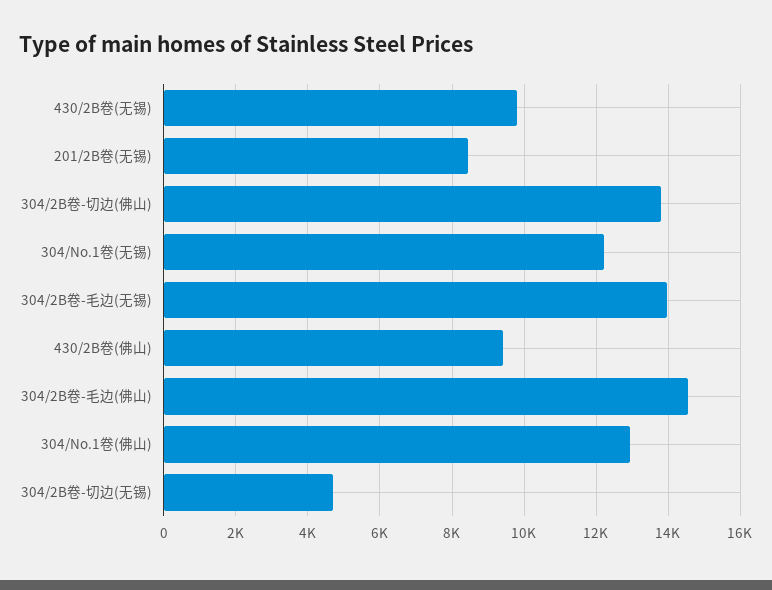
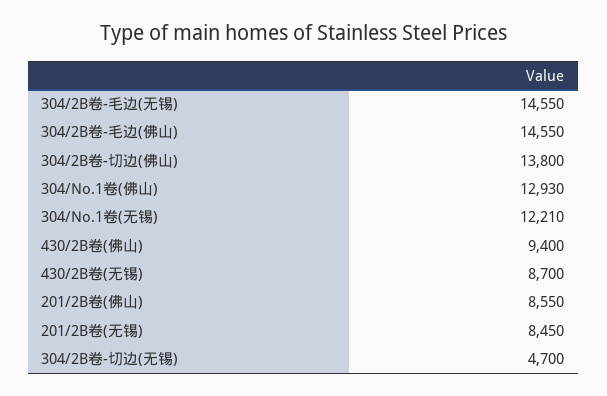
430/2B卷(无锡): 9800 -> 8700
304/2B卷-毛边(无锡): 14000 -> 14550
201/2B卷(佛山): none -> 8550

